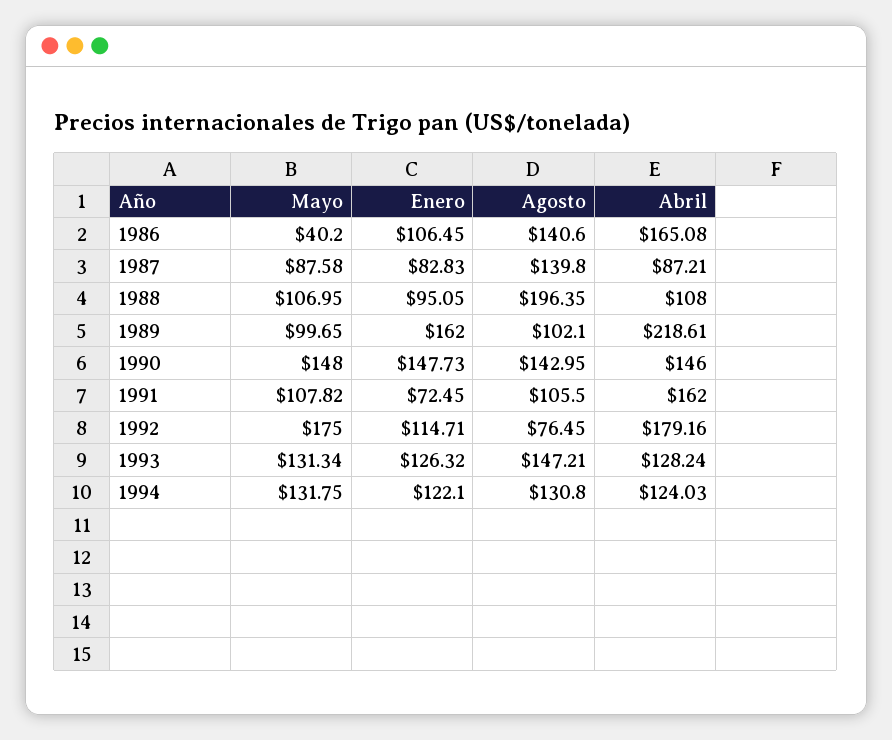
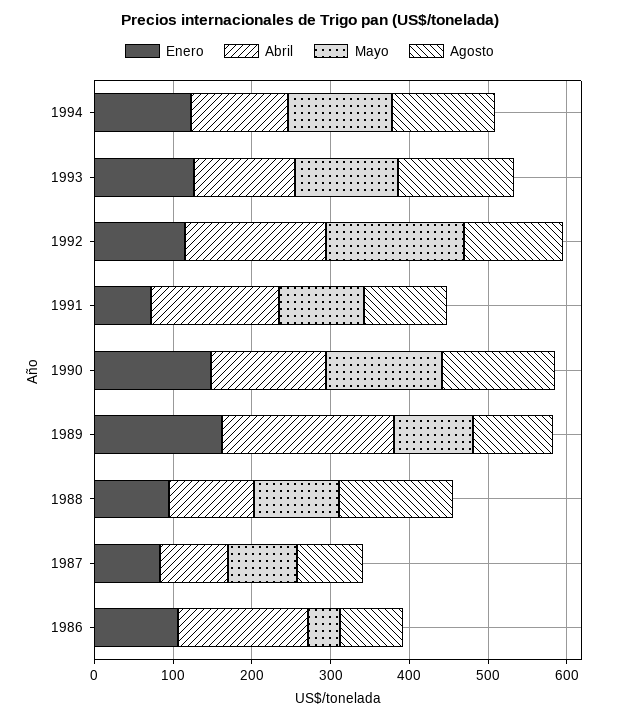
Agosto, 1986: 140.6 -> 80
Agosto, 1987: 139.8 -> 80
Agosto, 1988: 196.35 -> 140
Agosto, 1992: 76.45 -> 120

